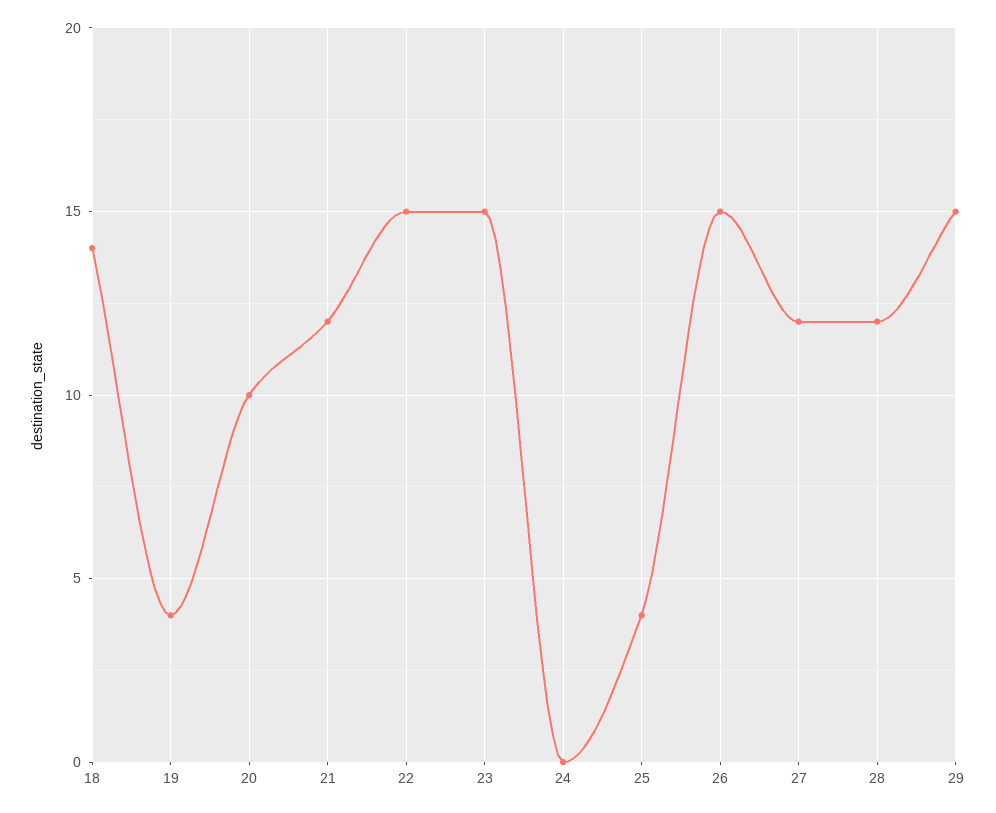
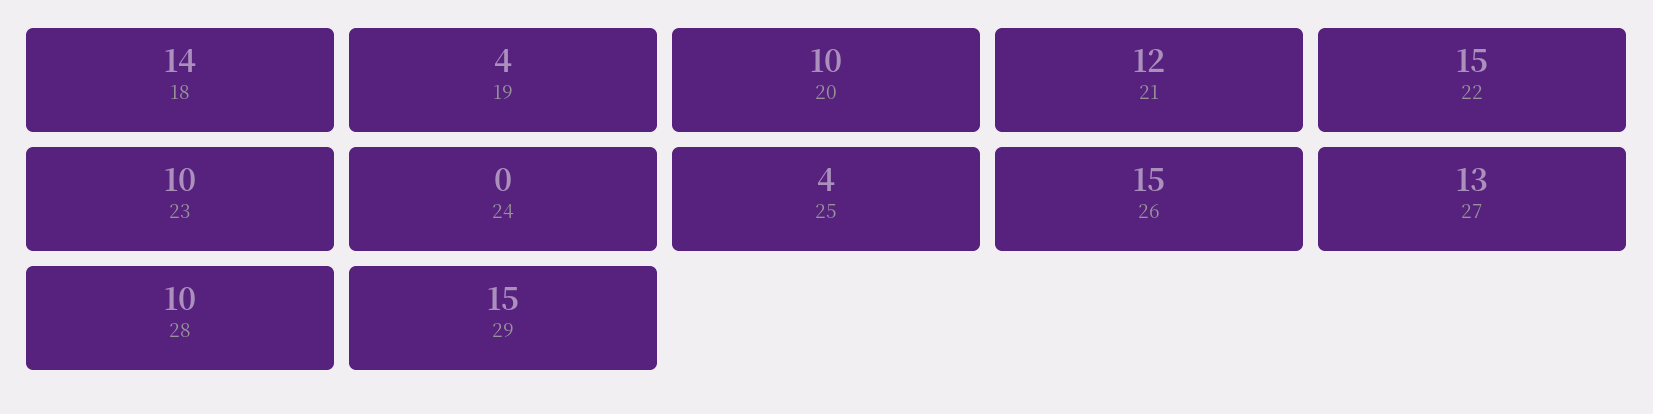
23: 15 -> 10
27: 12 -> 13
28: 12 -> 10

